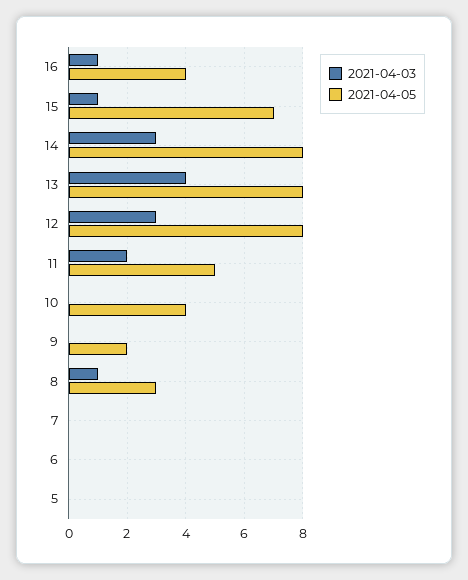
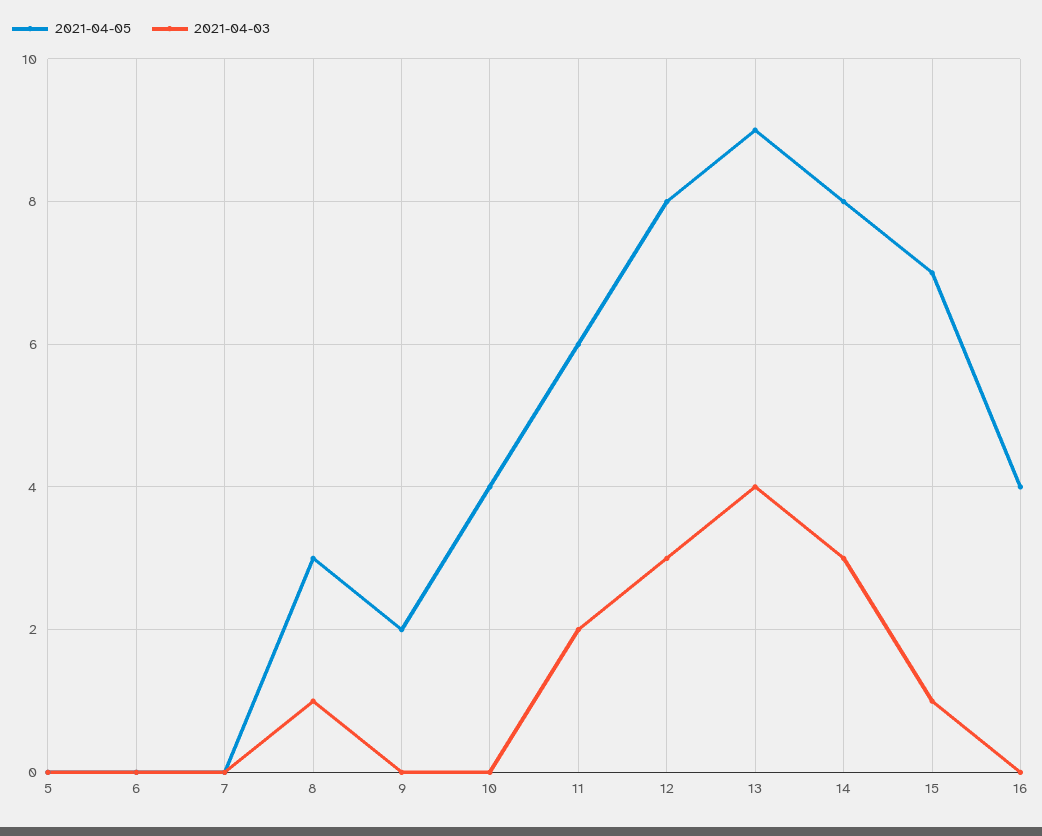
2021-04-03, 16: 1 -> 0
2021-04-05, 13: 8 -> 9
2021-04-05, 11: 5 -> 6

